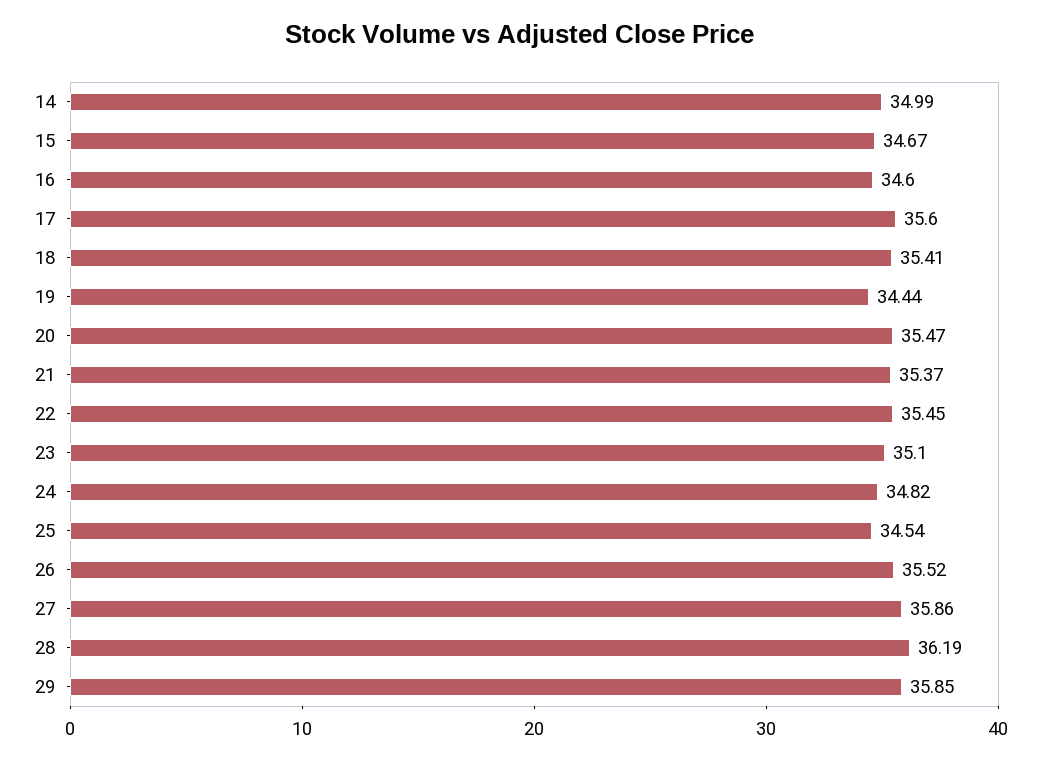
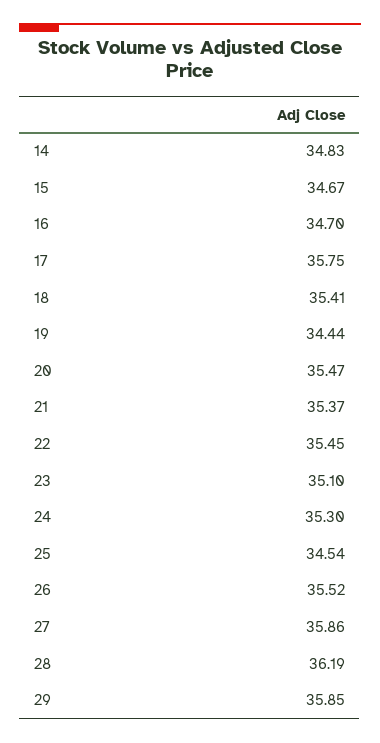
14: 34.99 -> 34.83
16: 34.6 -> 34.7
17: 35.6 -> 35.75
24: 34.82 -> 35.3

